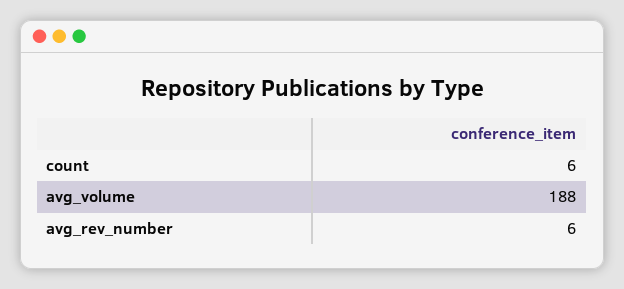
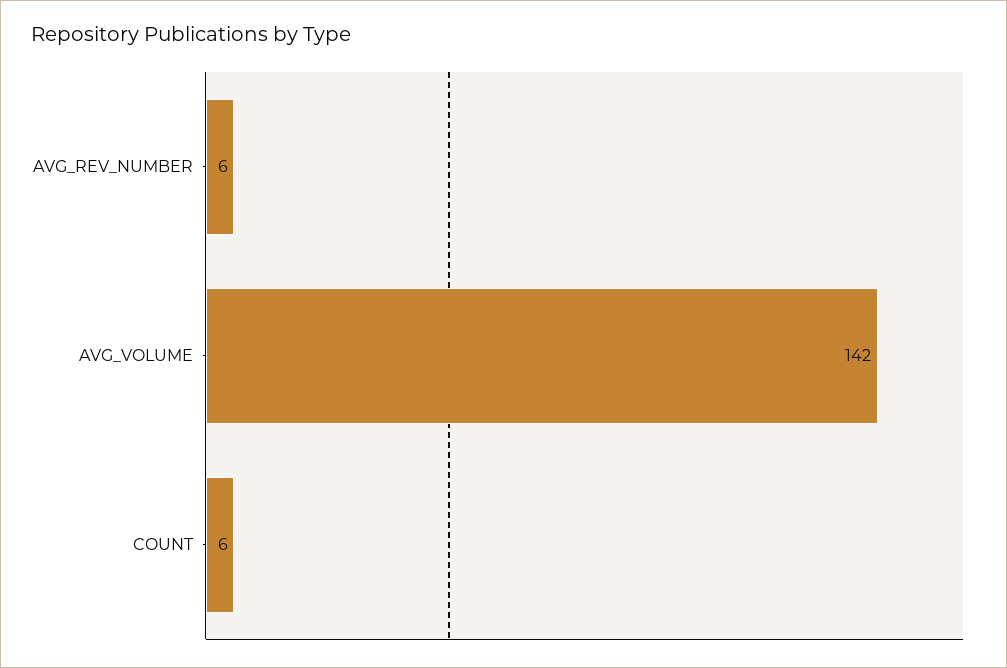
avg_volume: 188 -> 142

